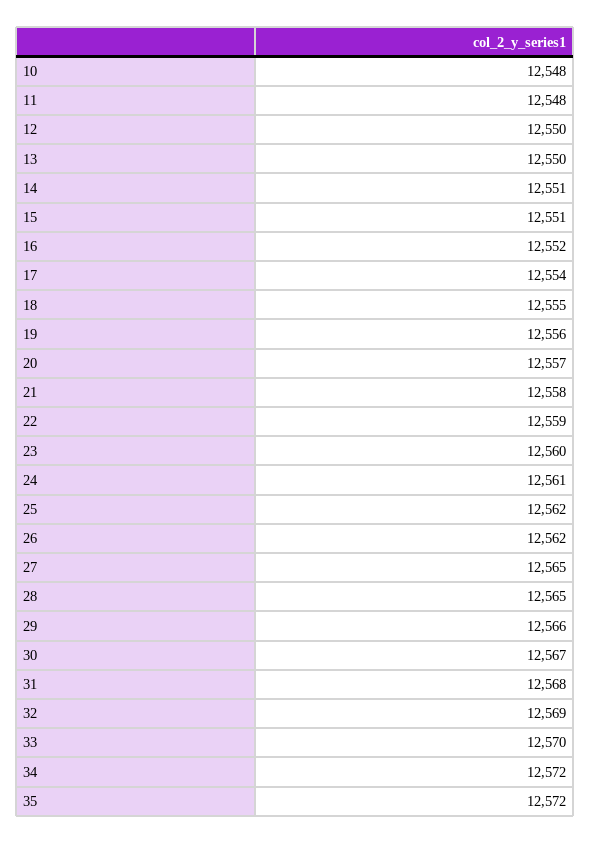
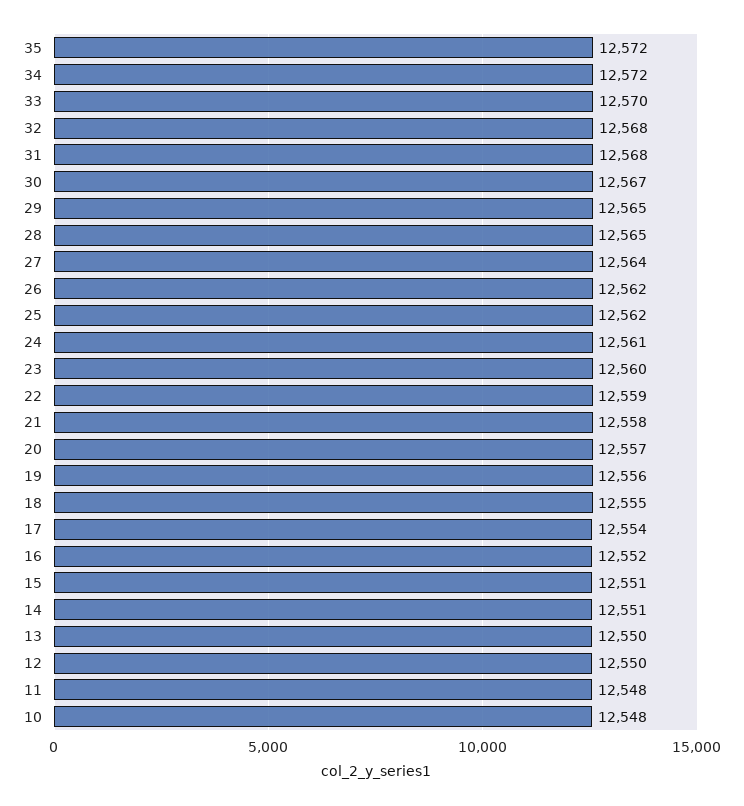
27: 12565 -> 12564
29: 12566 -> 12565
32: 12569 -> 12568

